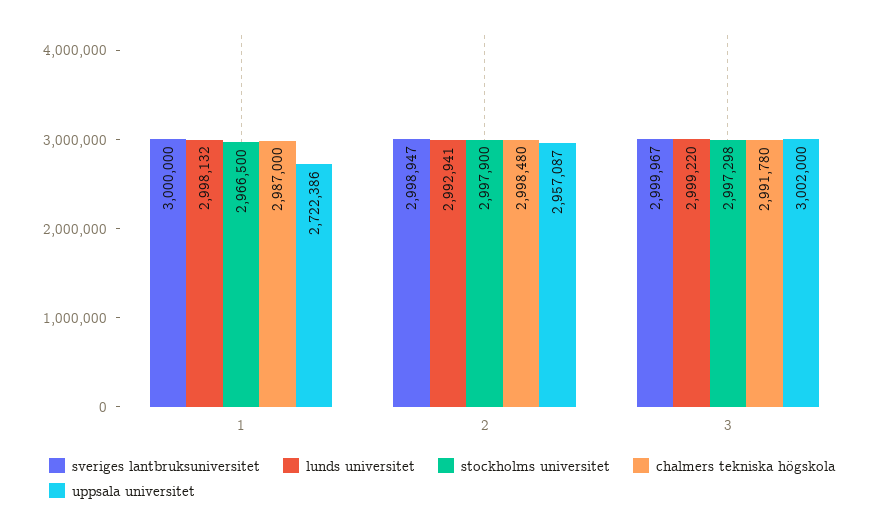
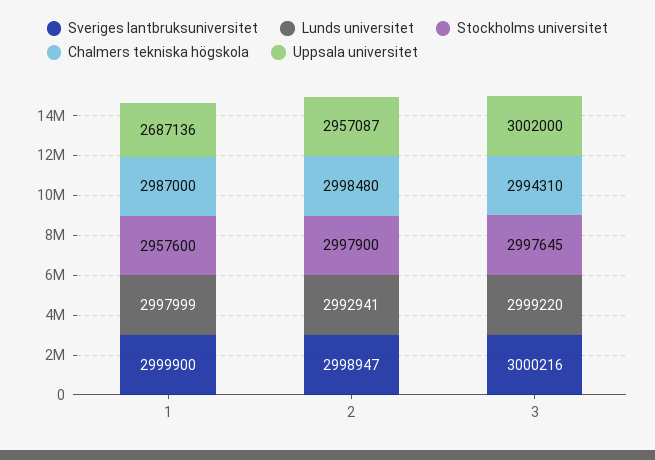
sveriges lantbruksuniversitet, 1: 3000000 -> 2999900
lunds universitet, 1: 2998132 -> 2997999
stockholms universitet, 1: 2966500 -> 2957600
uppsala universitet, 1: 2722386 -> 2687136
sveriges lantbruksuniversitet, 3: 2999967 -> 3000216
stockholms universitet, 3: 2997298 -> 2997645
chalmers tekniska högskola, 3: 2991780 -> 2994310

